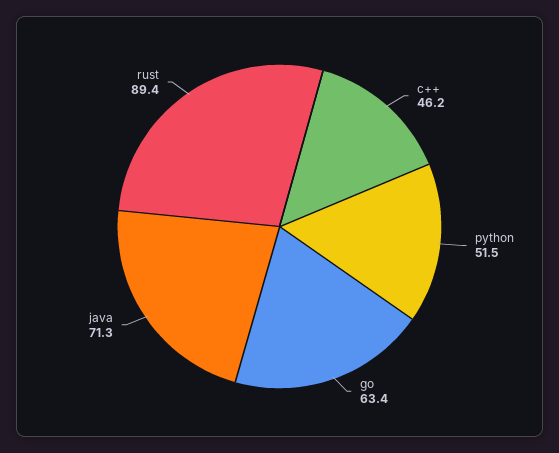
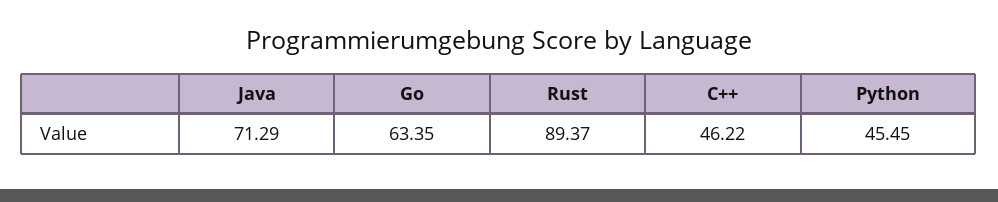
python: 51.5 -> 45.45

